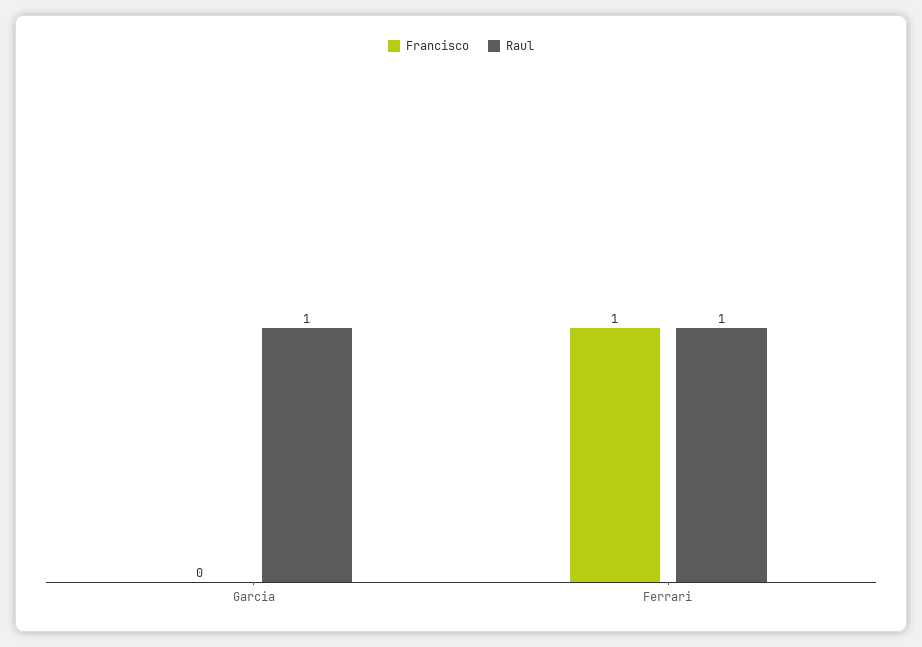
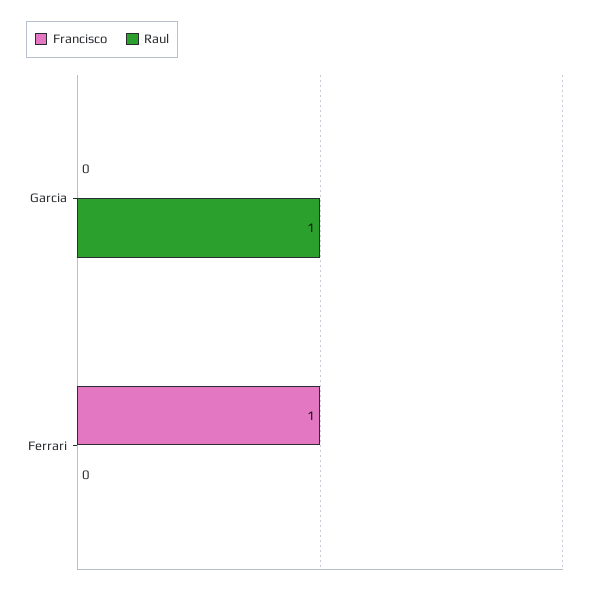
Raul, Ferrari: 1 -> 0

